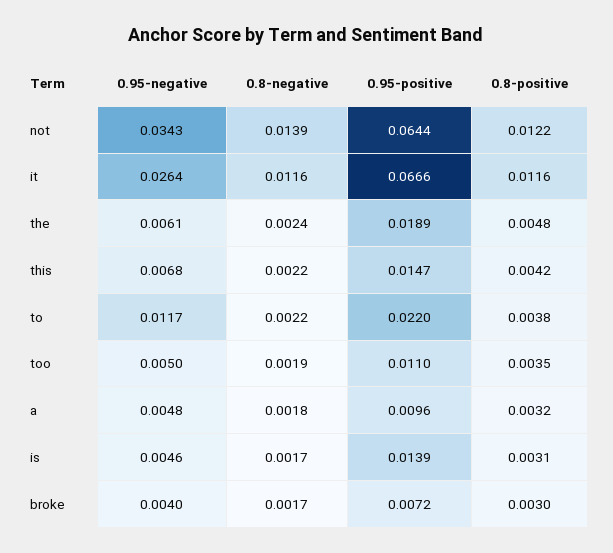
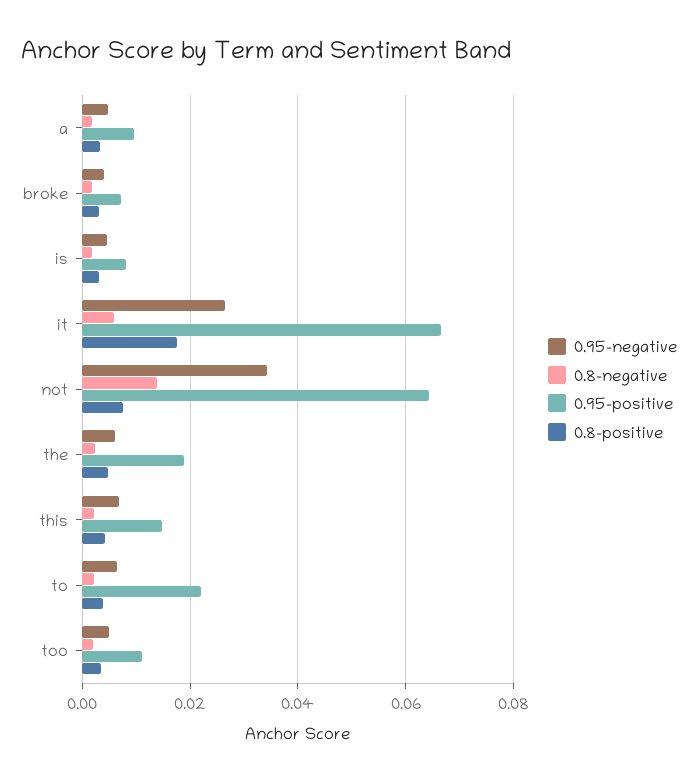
0.8-positive, not: 0.0122 -> 0.008
0.8-negative, it: 0.0116 -> 0.006
0.8-positive, it: 0.0116 -> 0.018
0.95-negative, to: 0.0117 -> 0.006
0.95-positive, is: 0.0139 -> 0.008

